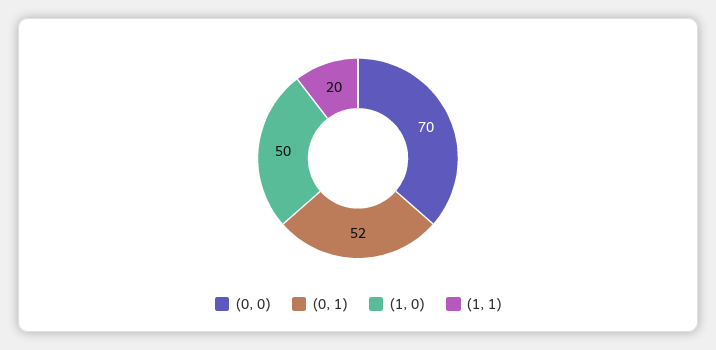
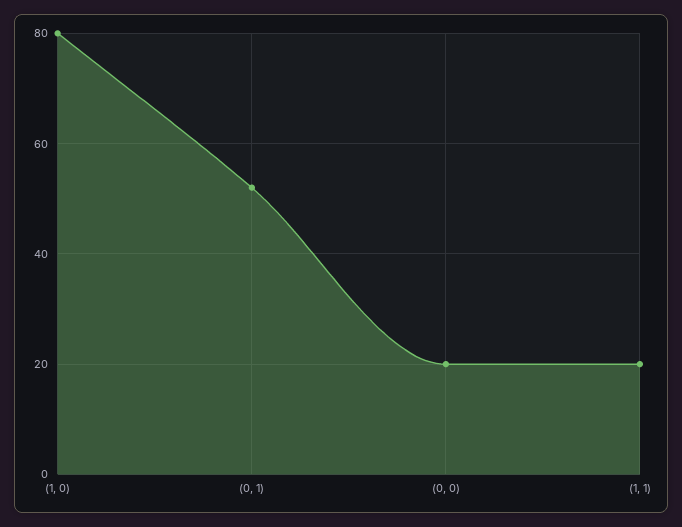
(0, 0): 70 -> 20
(1, 0): 50 -> 80

